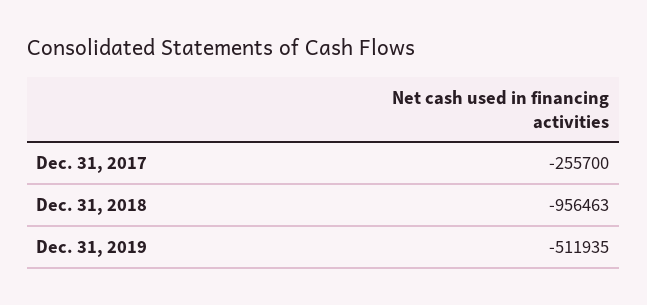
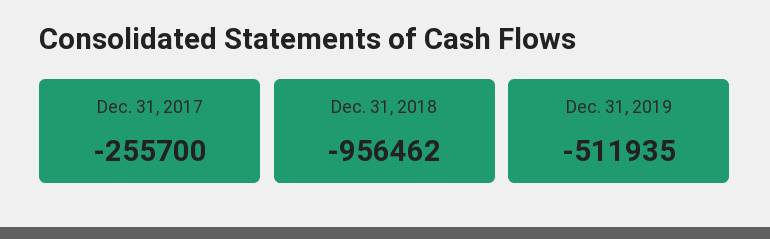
Dec. 31, 2018: -956463 -> -956462

